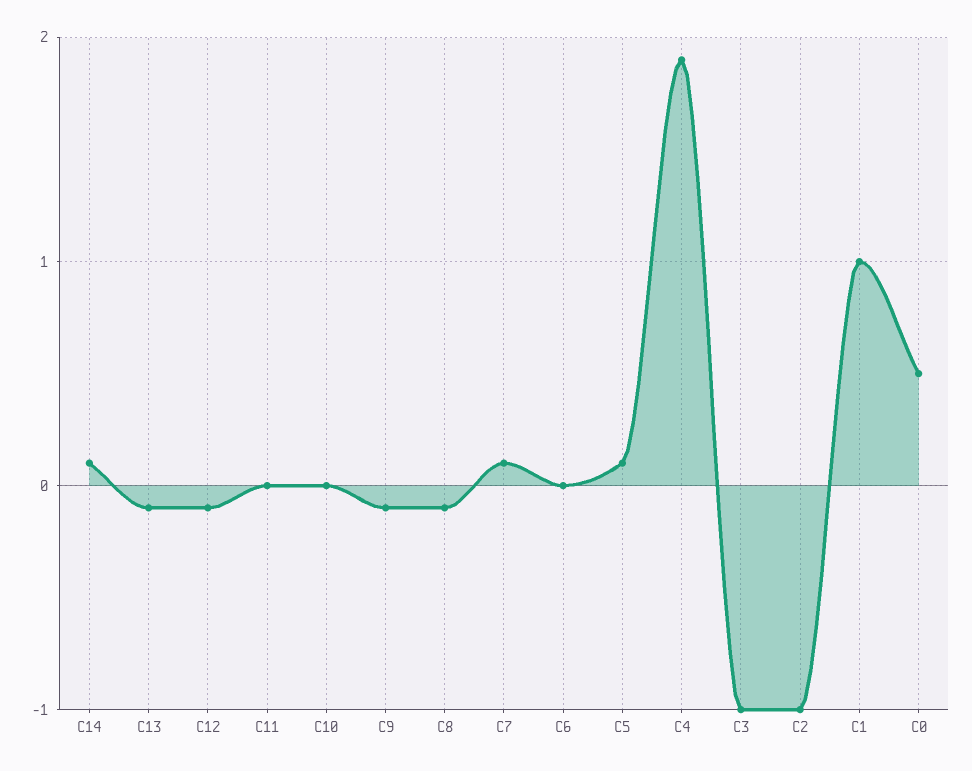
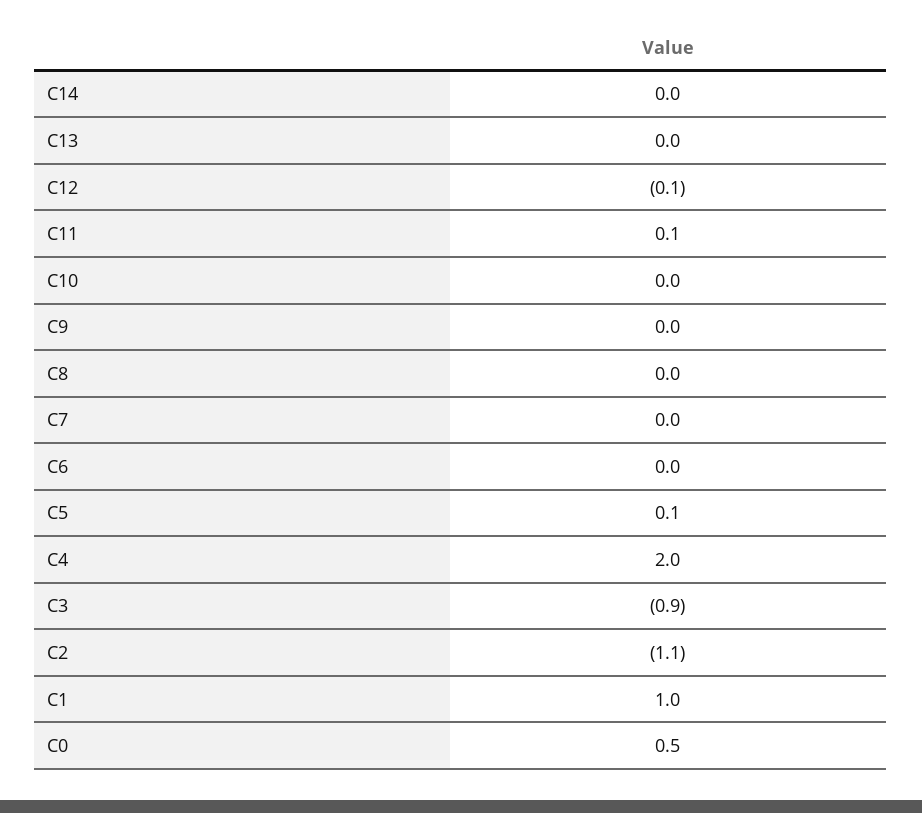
C14: 0.1 -> 0
C13: -0.1 -> 0
C11: 0 -> 0.1
C9: -0.1 -> 0
C8: -0.1 -> 0
C7: 0.1 -> 0
C4: 1.9 -> 2
C3: -1 -> -0.9
C2: -1 -> -1.1

